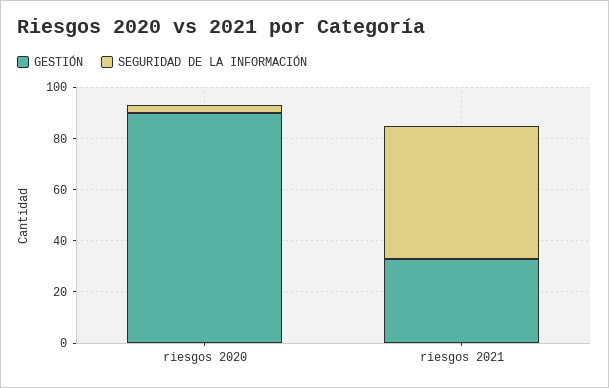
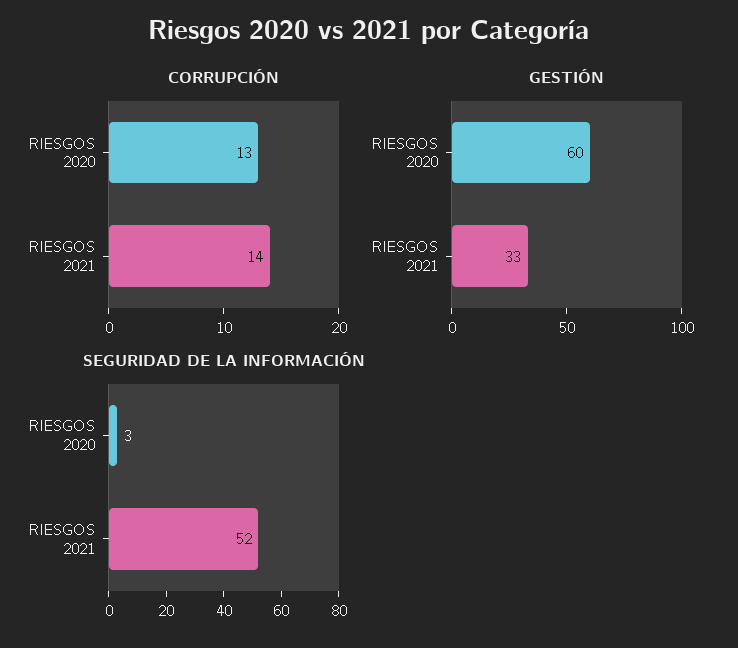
GESTIÓN, riesgos 2020: 90 -> 60
CORRUPCIÓN, riesgos 2020: none -> 13
CORRUPCIÓN, riesgos 2021: none -> 14

